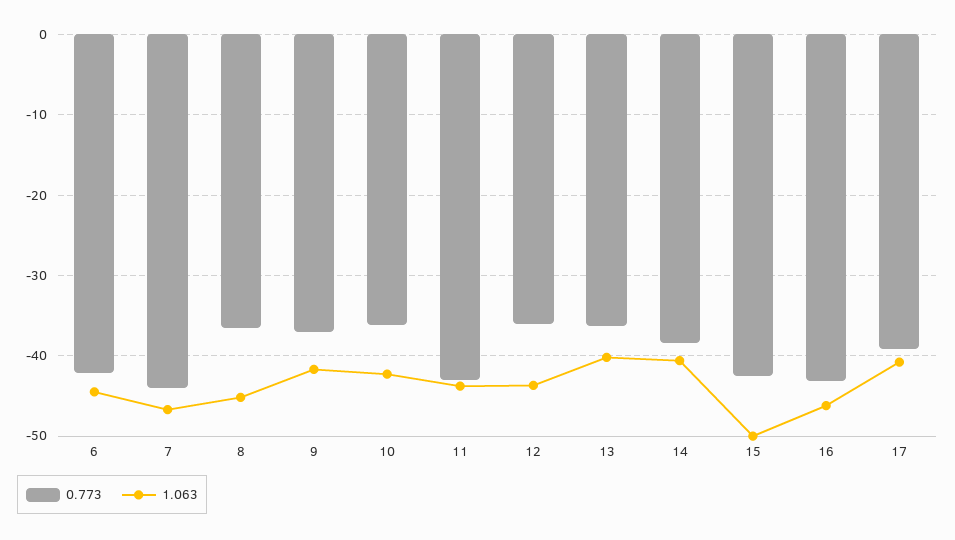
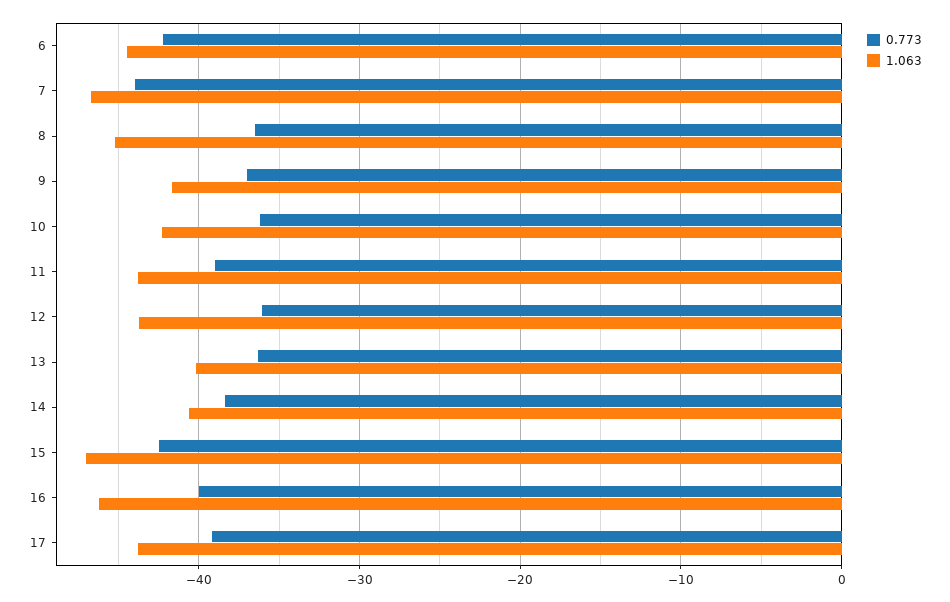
0.773, 11: -43 -> -39
1.063, 15: -50 -> -47
0.773, 16: -43 -> -40
1.063, 17: -41 -> -44

